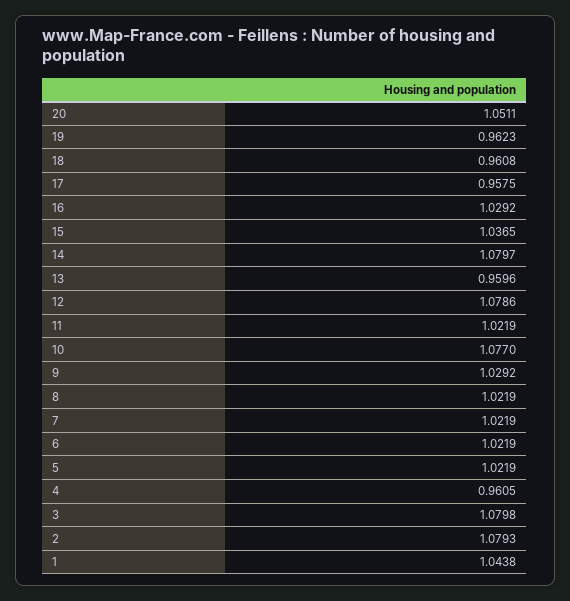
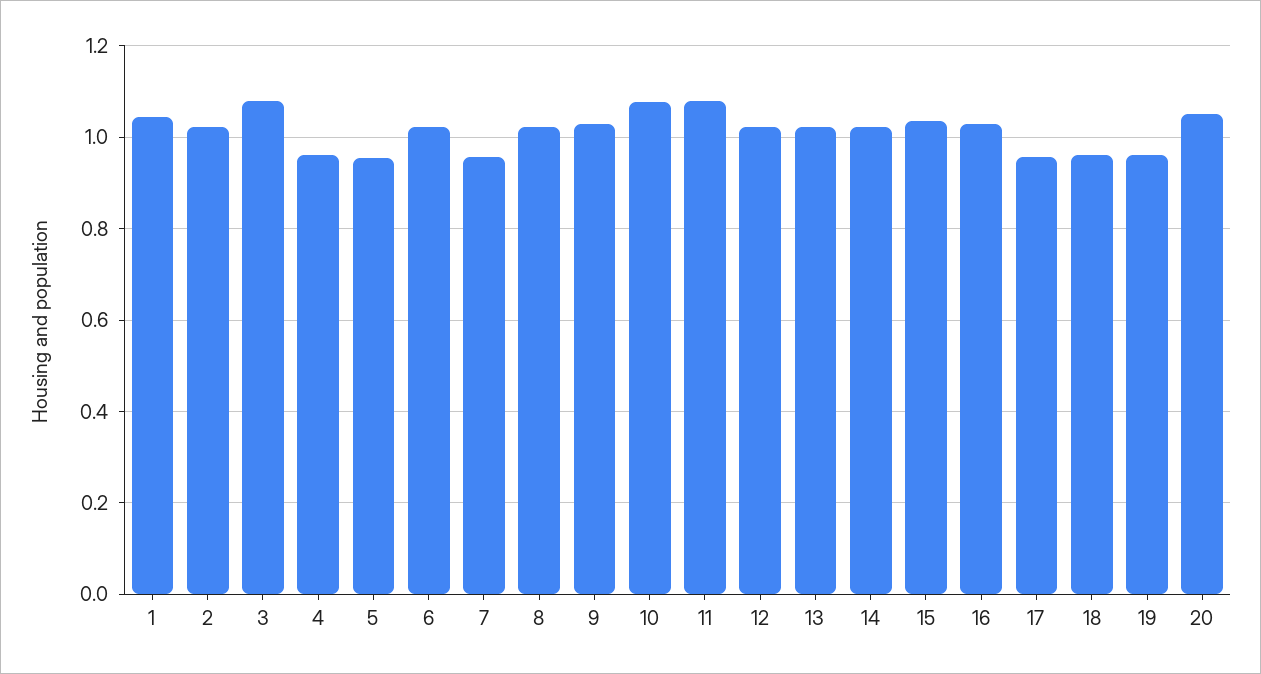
14: 1.0797 -> 1.02
13: 0.9596 -> 1.02
12: 1.0786 -> 1.02
11: 1.0219 -> 1.08
7: 1.0219 -> 0.96
5: 1.0219 -> 0.96
2: 1.0793 -> 1.02

